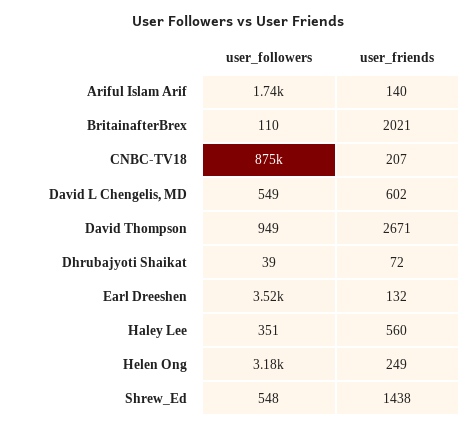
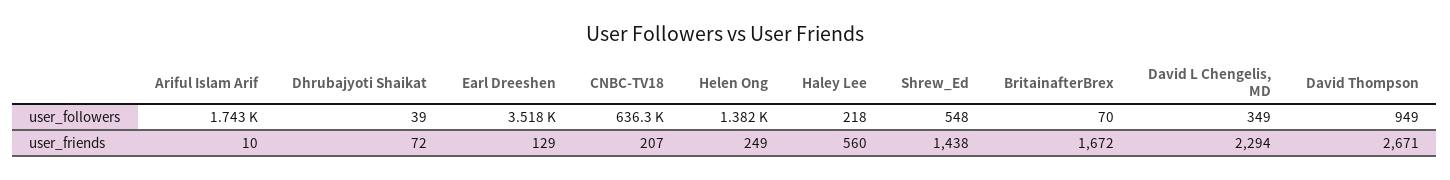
user_friends, Ariful Islam Arif: 140 -> 10
user_followers, BritainafterBrex: 110 -> 70
user_friends, BritainafterBrex: 2021 -> 1672
user_followers, CNBC-TV18: 875000 -> 636300
user_followers, David L Chengelis, MD: 549 -> 349
user_friends, David L Chengelis, MD: 602 -> 2294
user_friends, Earl Dreeshen: 132 -> 129
user_followers, Haley Lee: 351 -> 218
user_followers, Helen Ong: 3180 -> 1382

